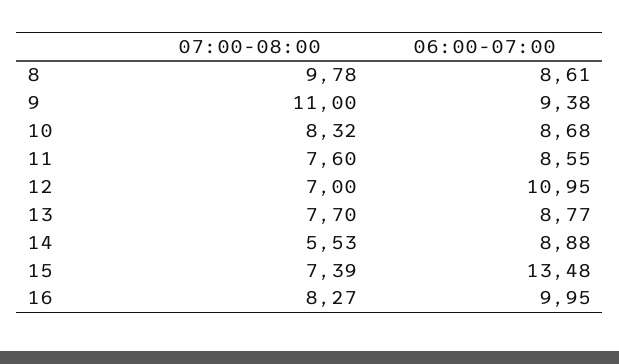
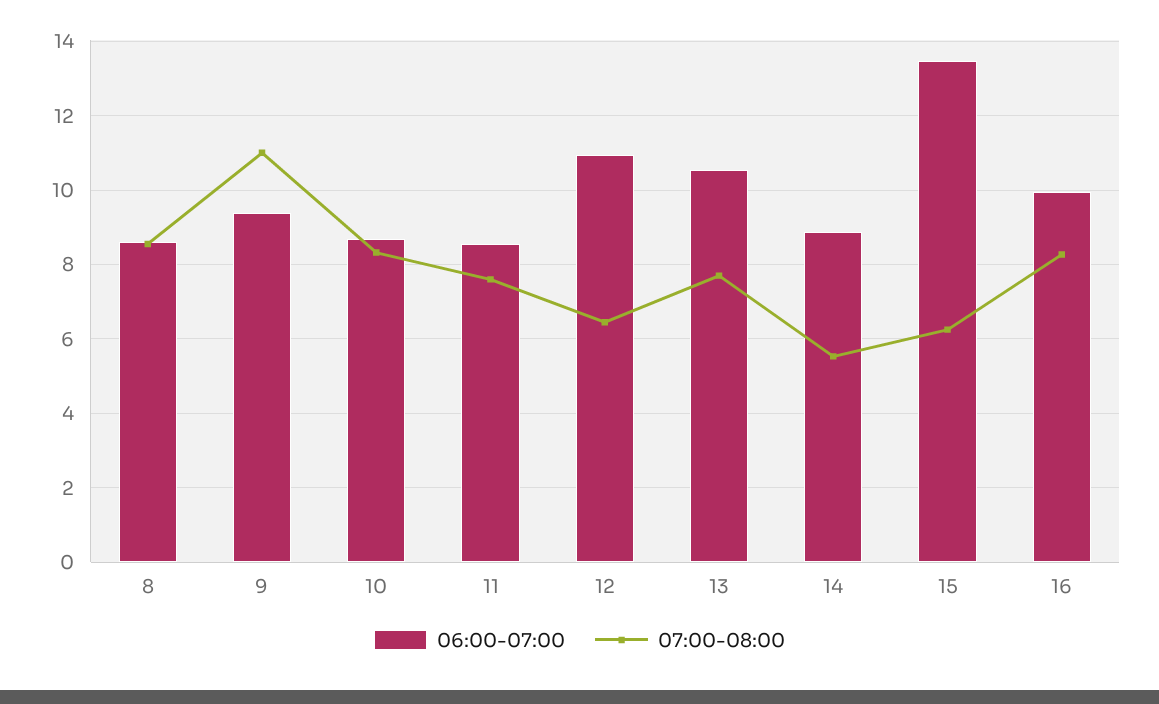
07:00-08:00, 8: 9.78 -> 8.6
07:00-08:00, 12: 7 -> 6.4
06:00-07:00, 13: 8.77 -> 10.6
07:00-08:00, 15: 7.39 -> 6.2

